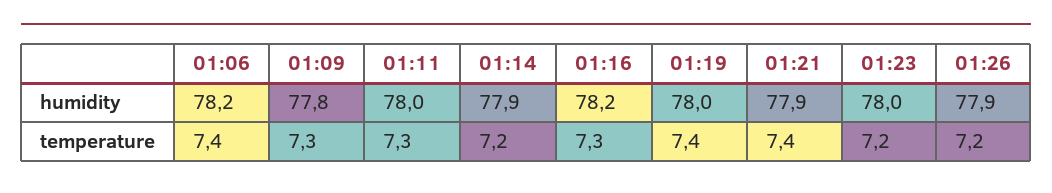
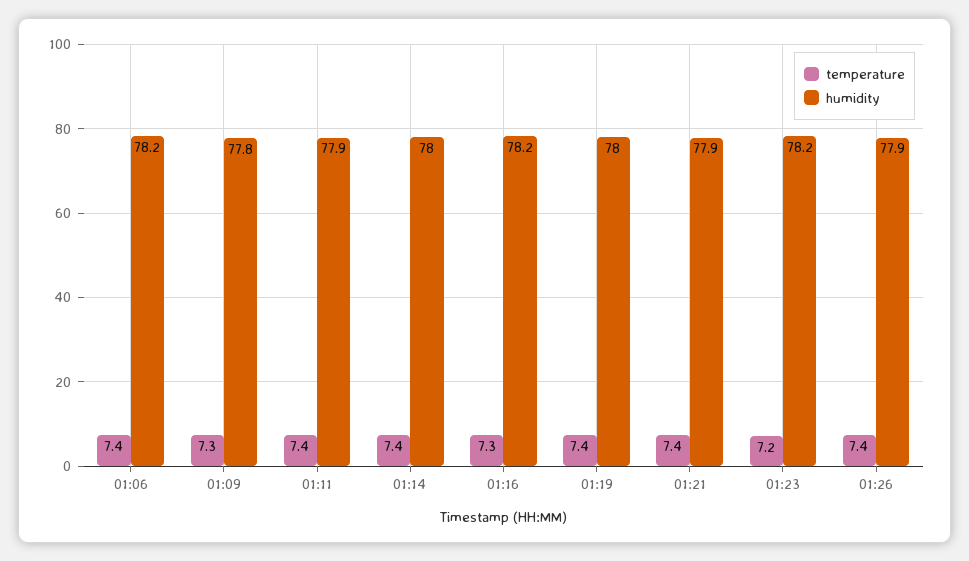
humidity, 01:11: 78 -> 77.9
humidity, 01:14: 77.9 -> 78
humidity, 01:23: 78 -> 78.2
temperature, 01:11: 7.3 -> 7.4
temperature, 01:14: 7.2 -> 7.4
temperature, 01:26: 7.2 -> 7.4

